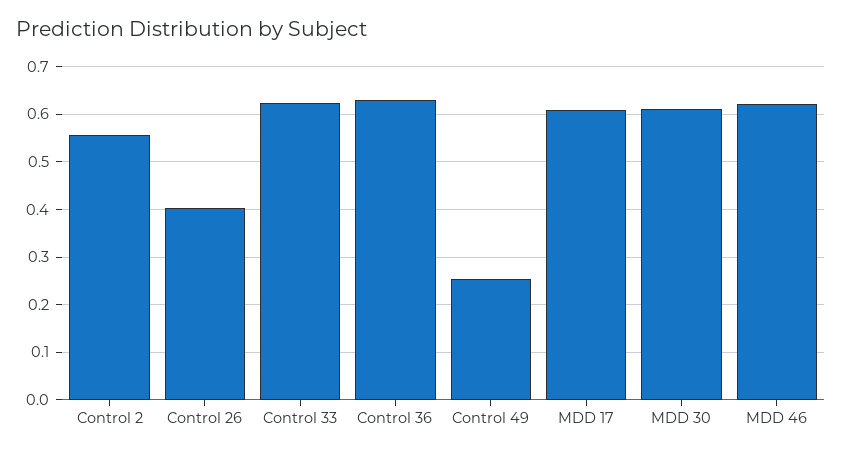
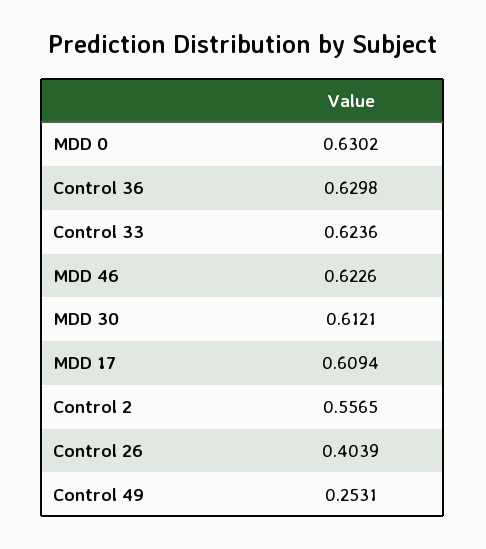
MDD 0: none -> 0.6302

